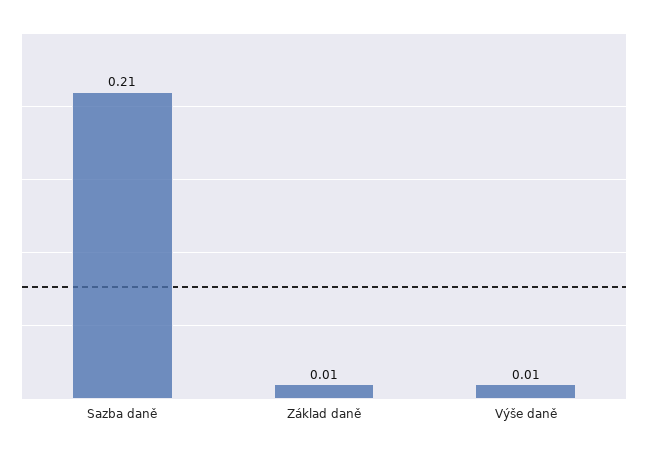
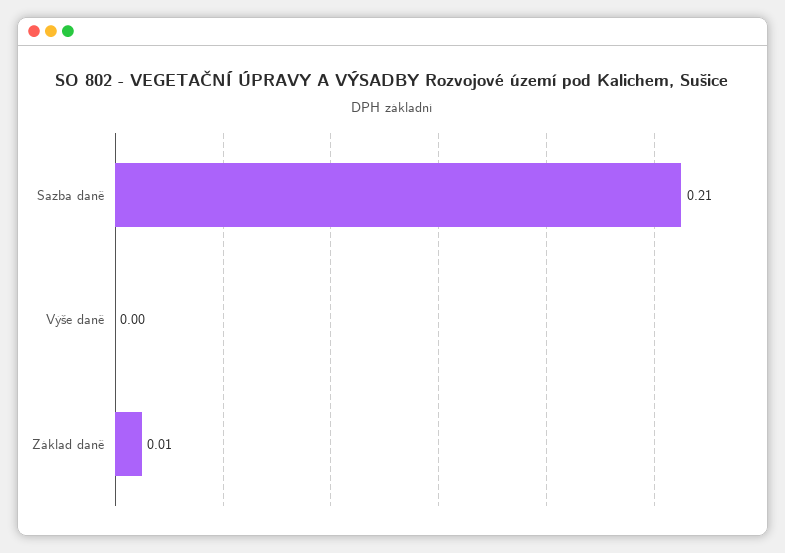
Výše daně: 0.01 -> 0

